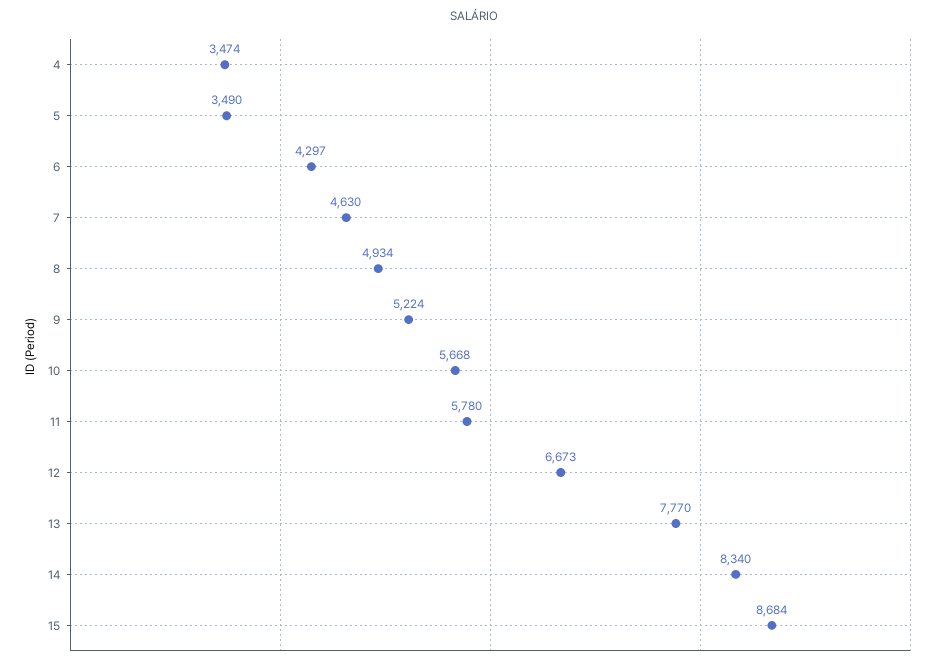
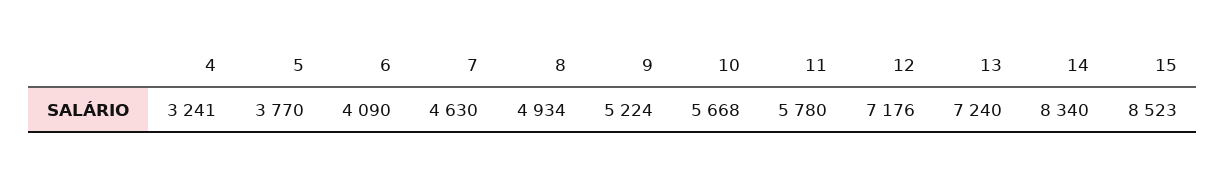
4: 3474 -> 3241
5: 3490 -> 3770
6: 4297 -> 4090
12: 6673 -> 7176
13: 7770 -> 7240
15: 8684 -> 8523

